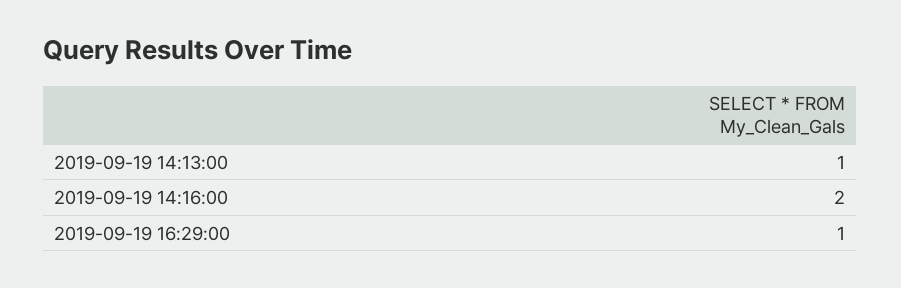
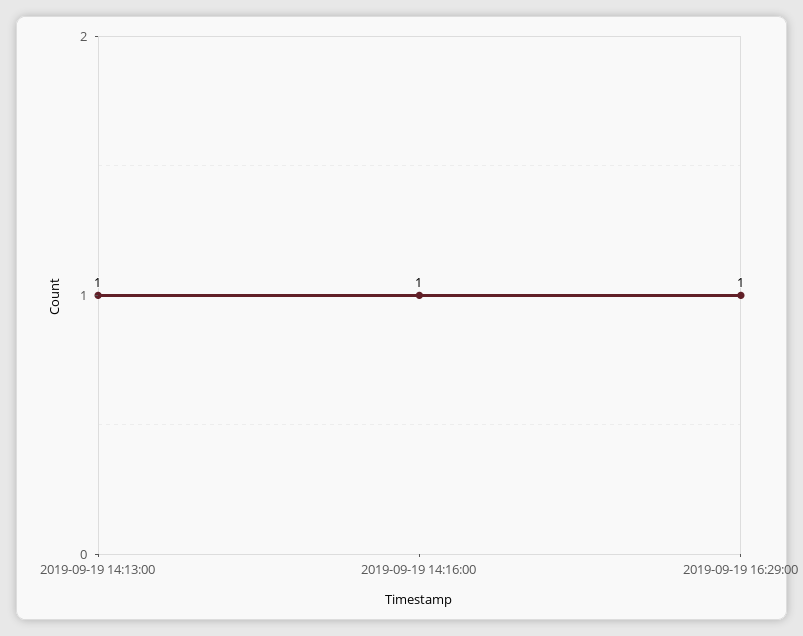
2019-09-19 14:16:00: 2 -> 1

